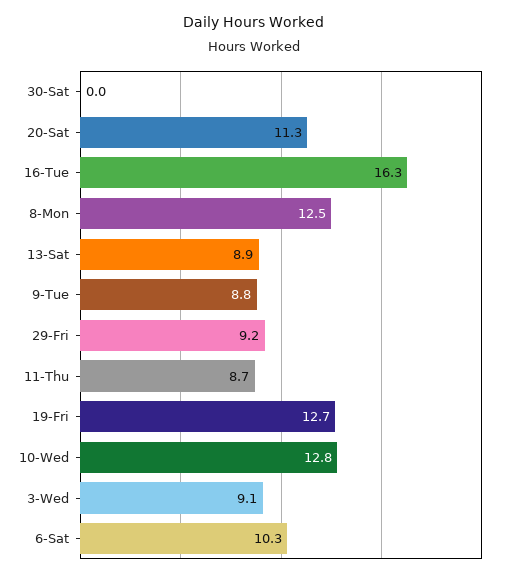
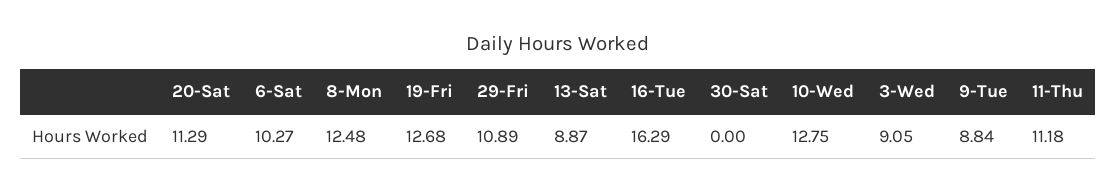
29-Fri: 9.2 -> 10.89
11-Thu: 8.7 -> 11.18

